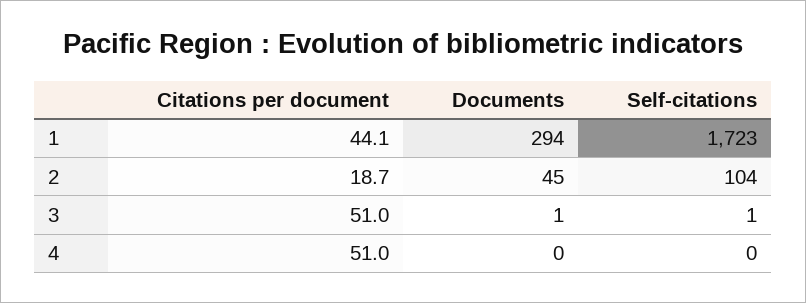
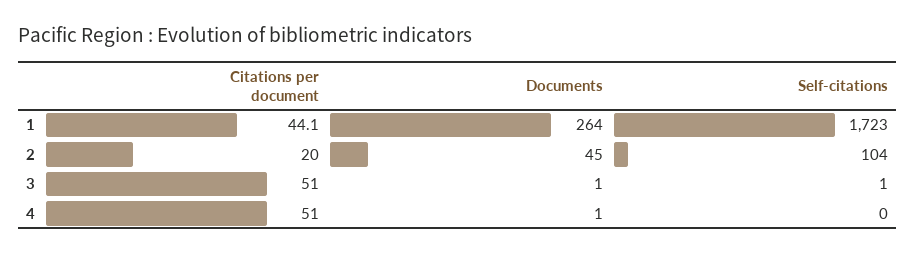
Documents, 1: 294 -> 264
Citations per document, 2: 18.7 -> 20
Documents, 4: 0 -> 1

